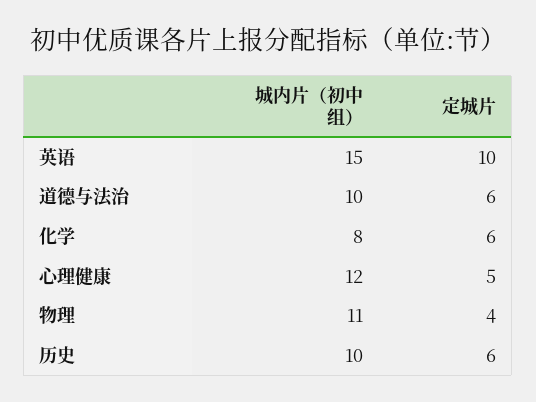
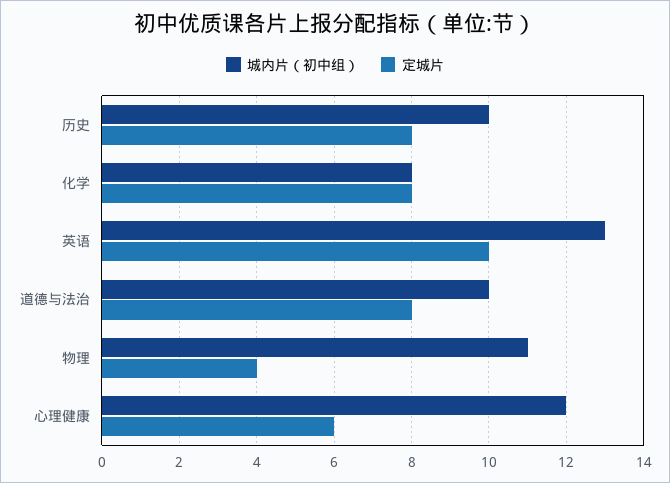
城内片（初中组）, 英语: 15 -> 13
定城片, 道德与法治: 6 -> 8
定城片, 化学: 6 -> 8
定城片, 心理健康: 5 -> 6
定城片, 历史: 6 -> 8

